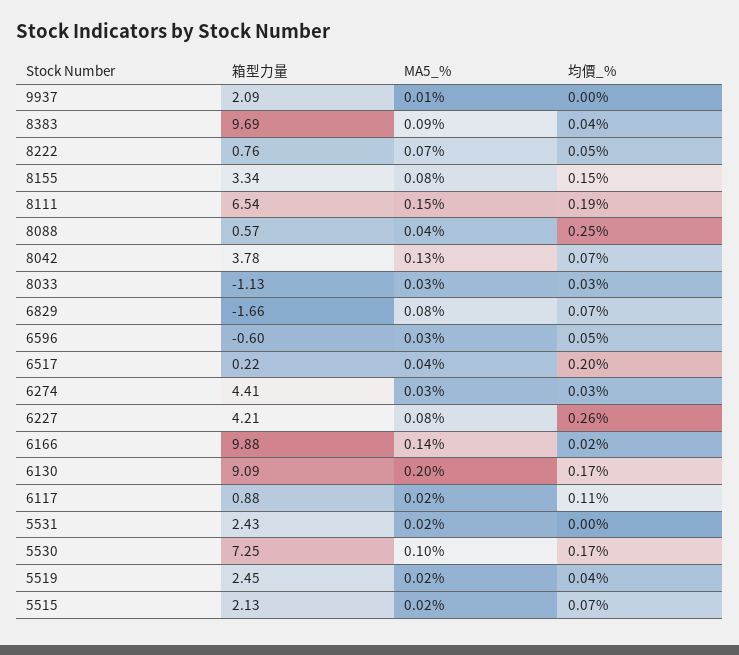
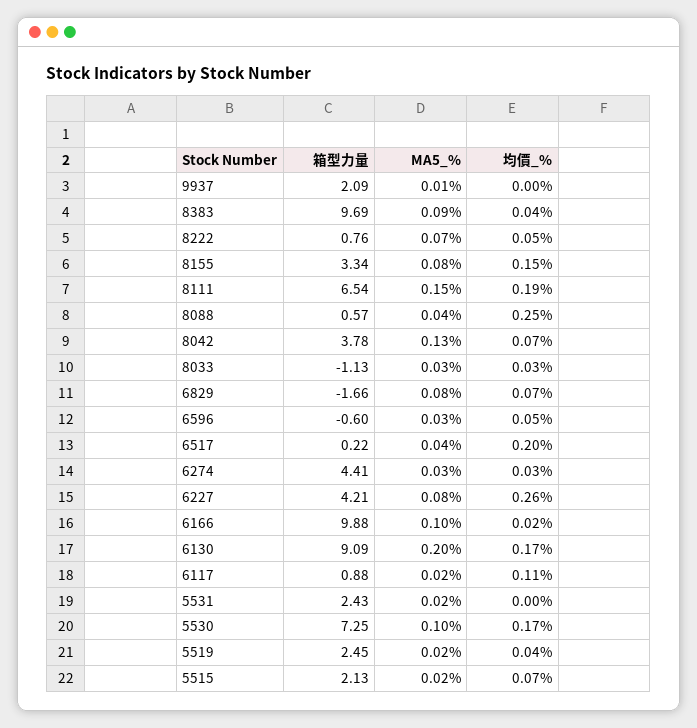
MA5_%, 6166: 0.14 -> 0.1

